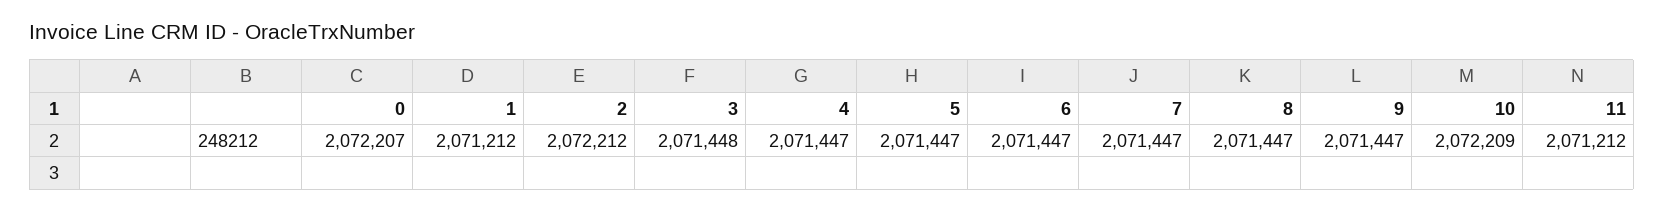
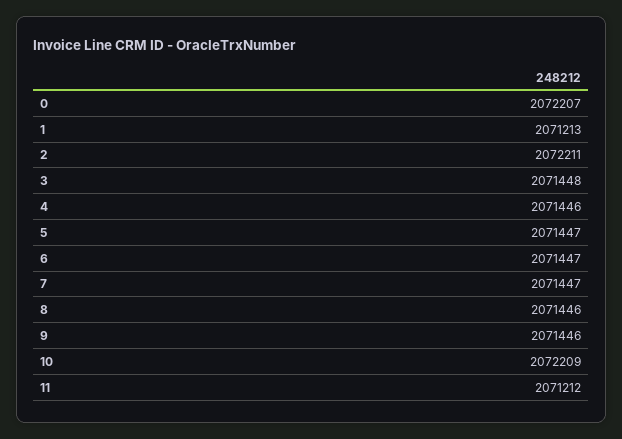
1: 2071212 -> 2071213
2: 2072212 -> 2072211
4: 2071447 -> 2071446
8: 2071447 -> 2071446
9: 2071447 -> 2071446

